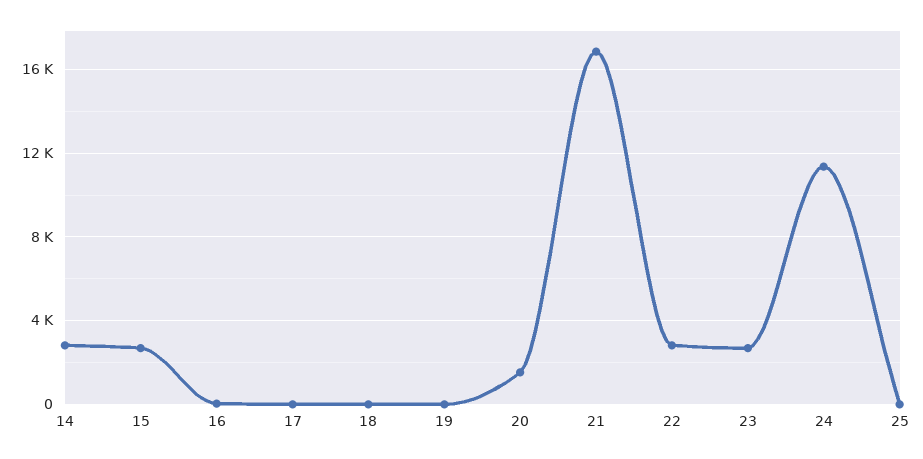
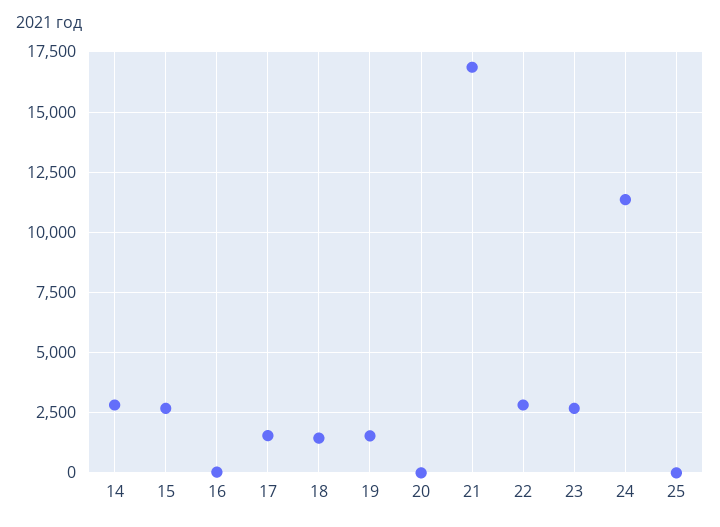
17: 0 -> 1500
18: 0 -> 1500
19: 0 -> 1500
20: 1500 -> 0

